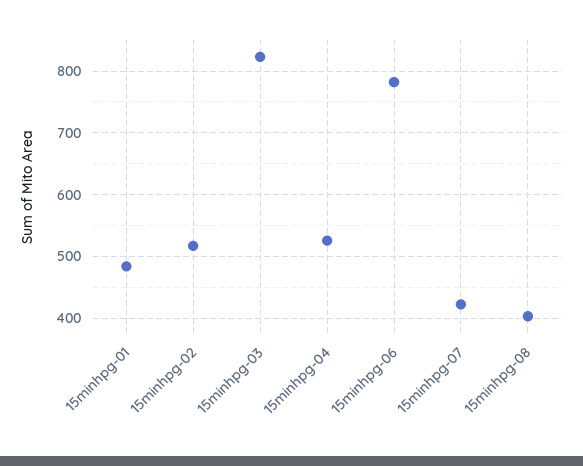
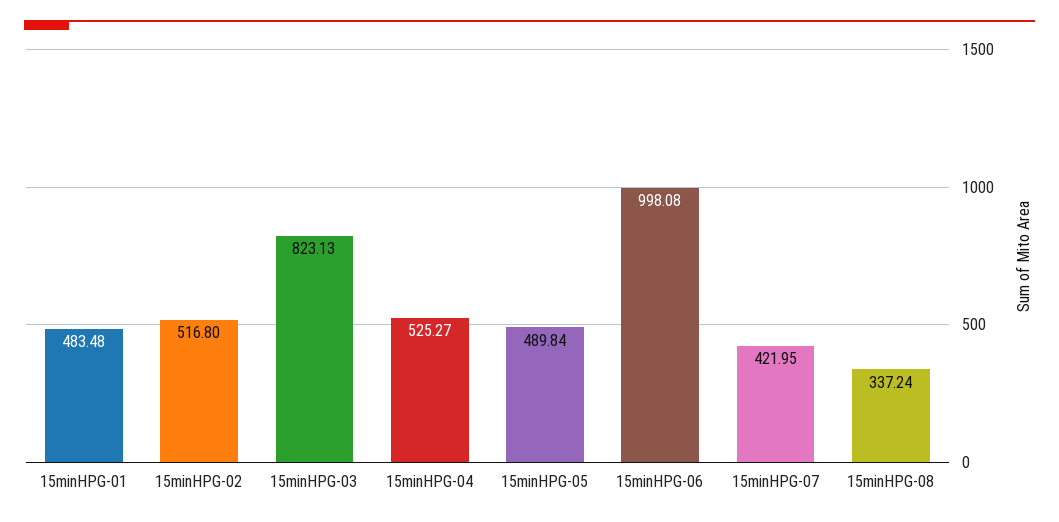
15minhpg-06: 780 -> 998.08
15minhpg-08: 400 -> 337.24
15minHPG-05: none -> 489.84

